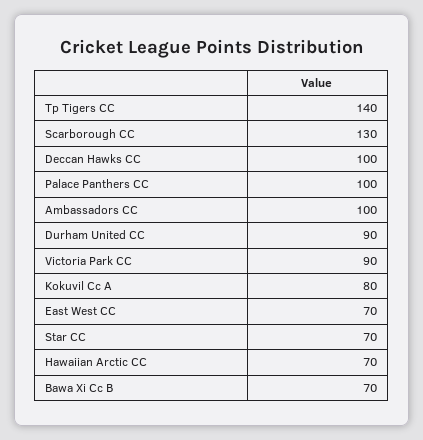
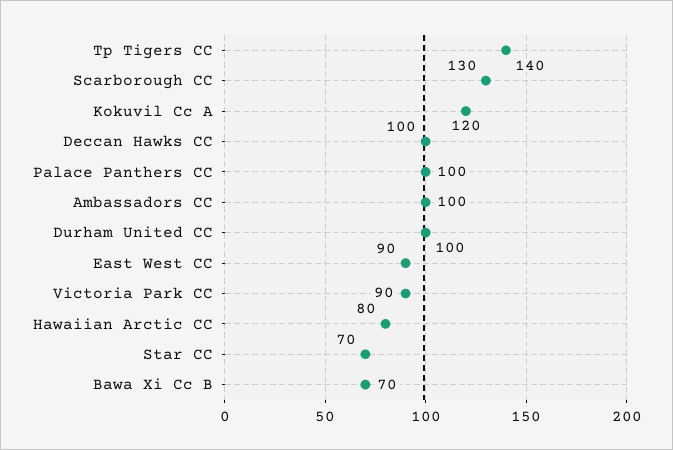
Durham United CC: 90 -> 100
Kokuvil Cc A: 80 -> 120
East West CC: 70 -> 90
Hawaiian Arctic CC: 70 -> 80

